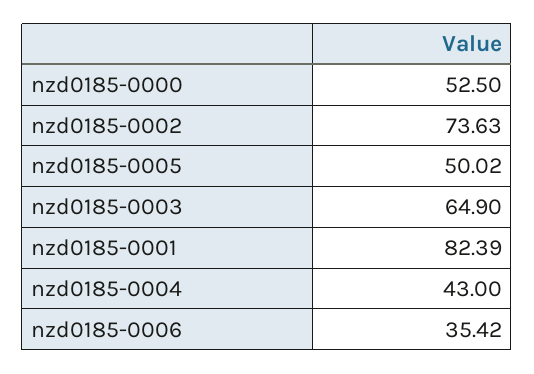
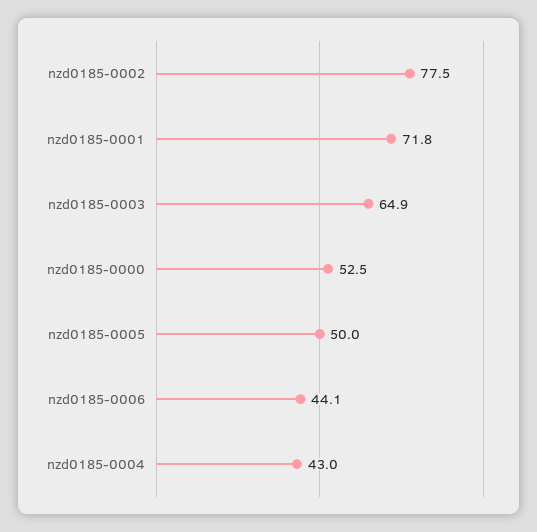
nzd0185-0002: 73.63 -> 77.5
nzd0185-0001: 82.39 -> 71.8
nzd0185-0006: 35.42 -> 44.1

